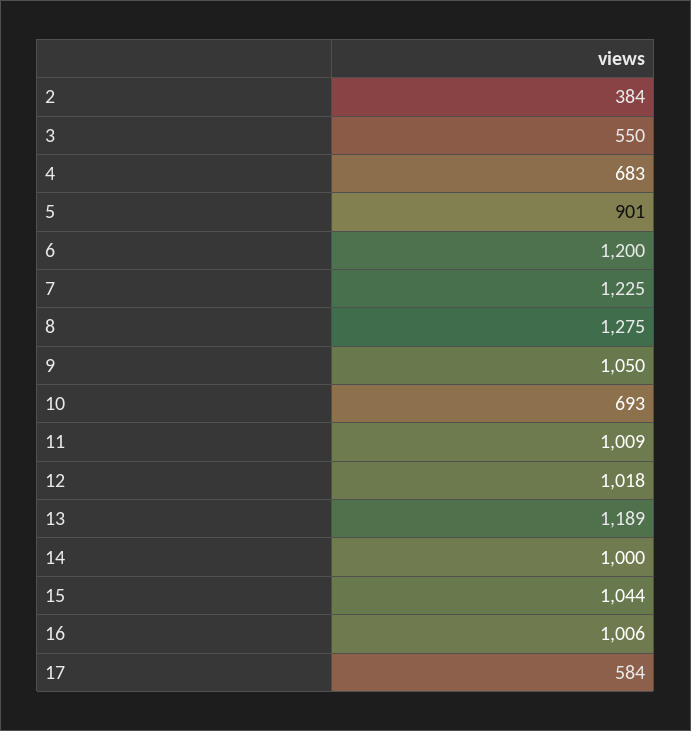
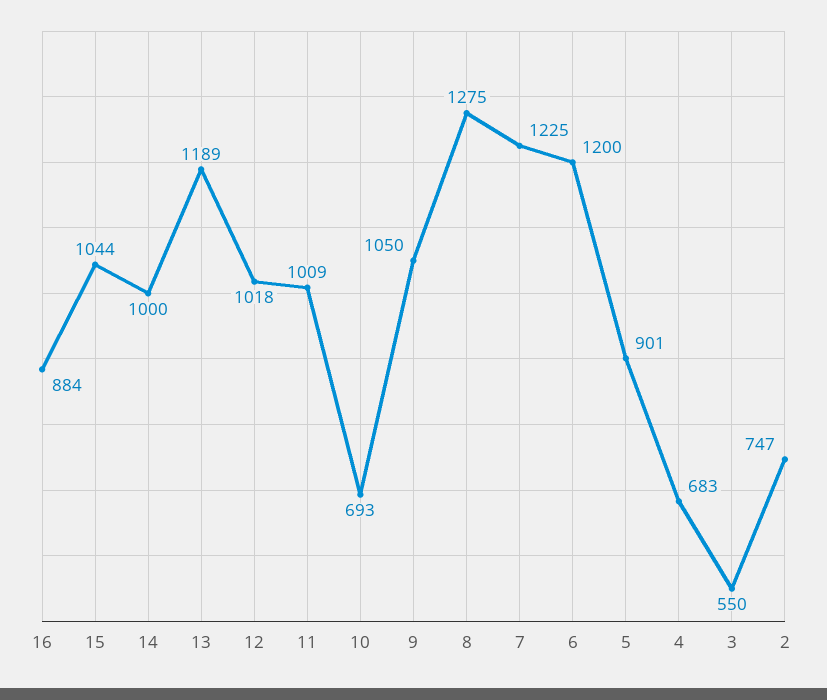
2: 384 -> 747
16: 1006 -> 884
17: 584 -> none

